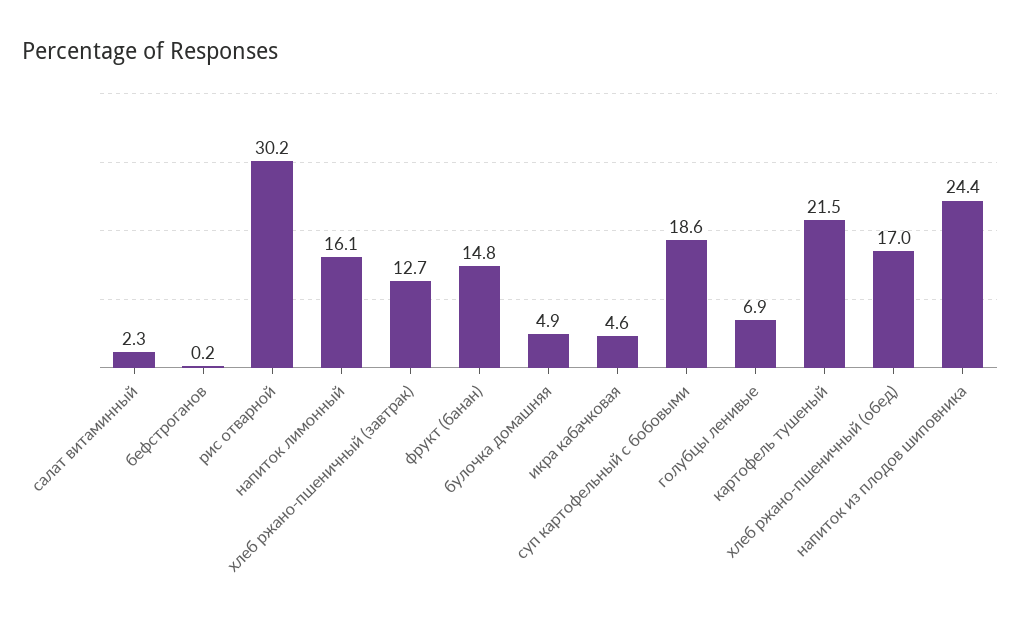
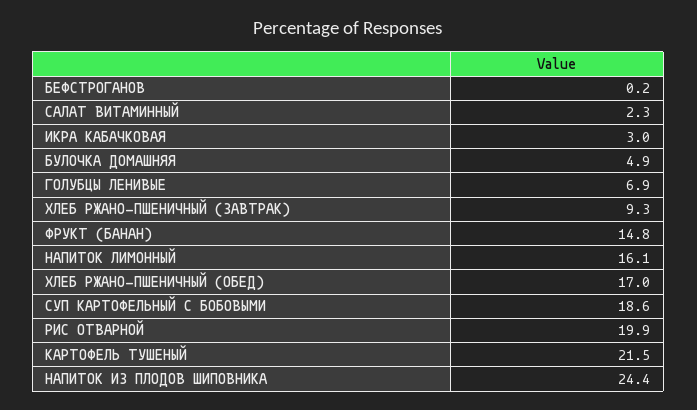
рис отварной: 30.2 -> 19.9
хлеб ржано-пшеничный (завтрак): 12.7 -> 9.3
икра кабачковая: 4.6 -> 3

